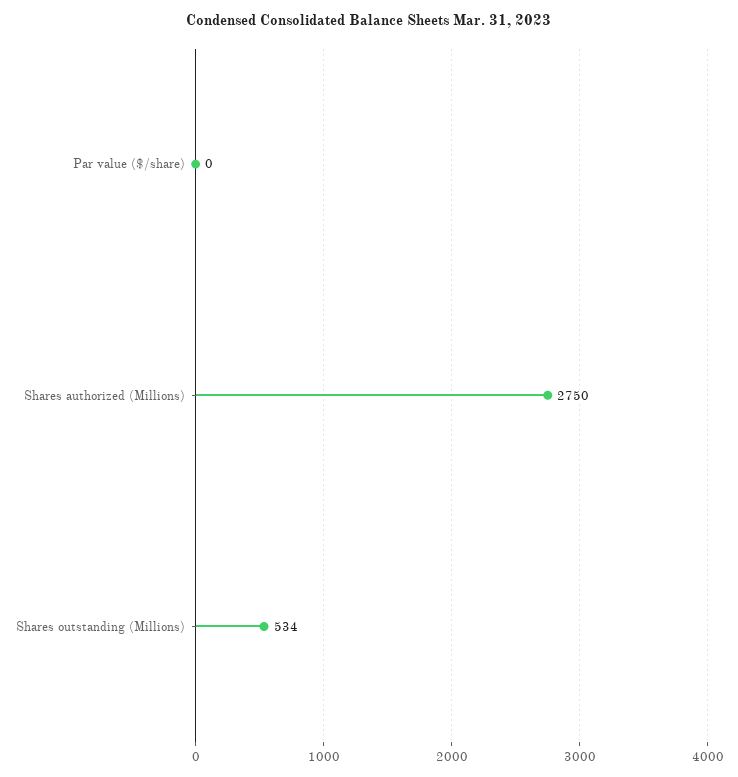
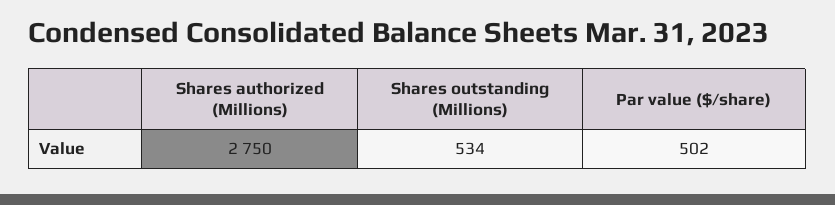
Par value ($/share): 0 -> 502

